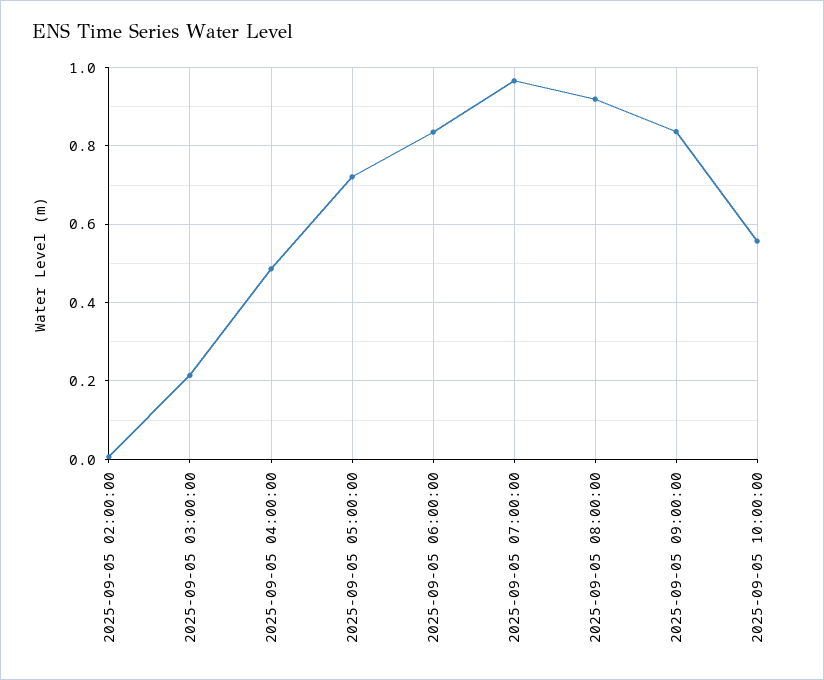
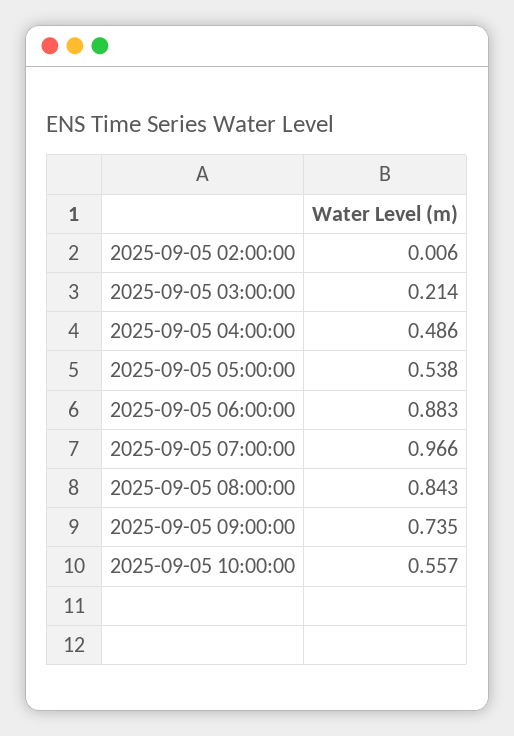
2025-09-05 05:00:00: 0.72 -> 0.538
2025-09-05 06:00:00: 0.84 -> 0.883
2025-09-05 08:00:00: 0.92 -> 0.843
2025-09-05 09:00:00: 0.84 -> 0.735

